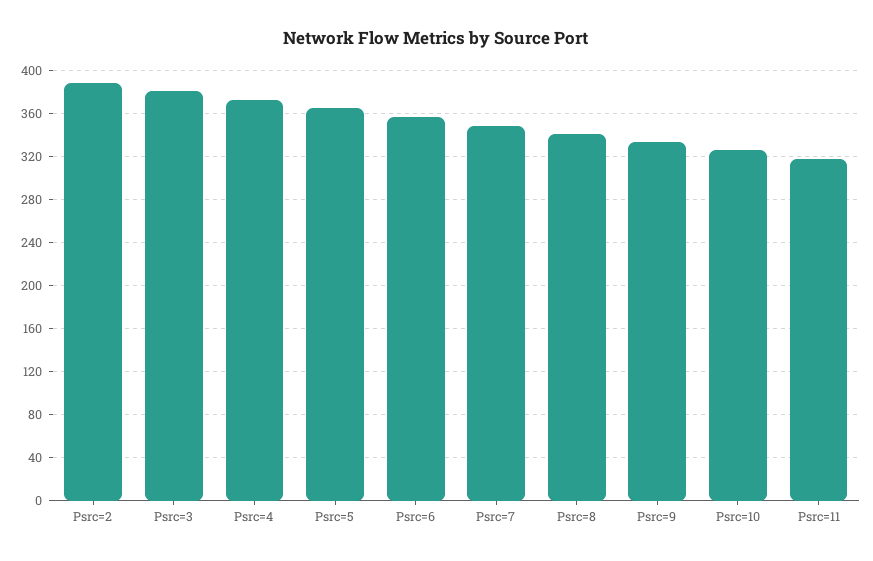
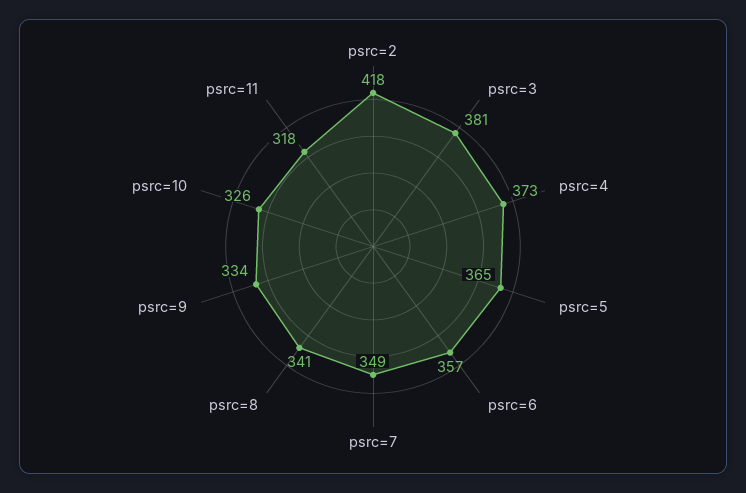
Psrc=2: 390 -> 418

